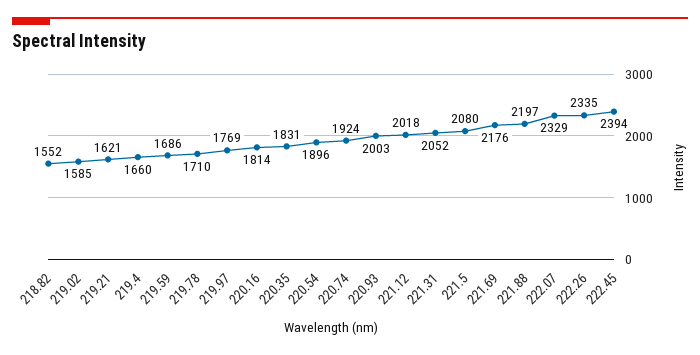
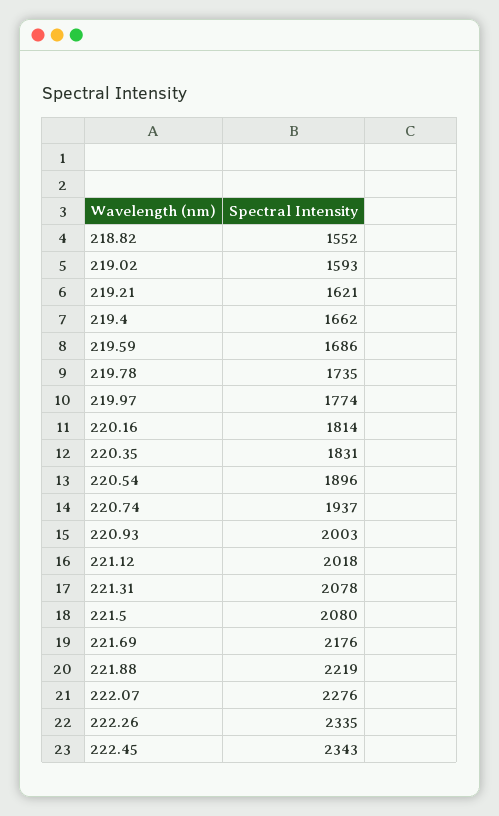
219.02: 1585 -> 1593
219.4: 1660 -> 1662
219.78: 1710 -> 1735
219.97: 1769 -> 1774
220.74: 1924 -> 1937
221.31: 2052 -> 2078
221.88: 2197 -> 2219
222.07: 2329 -> 2276
222.45: 2394 -> 2343

